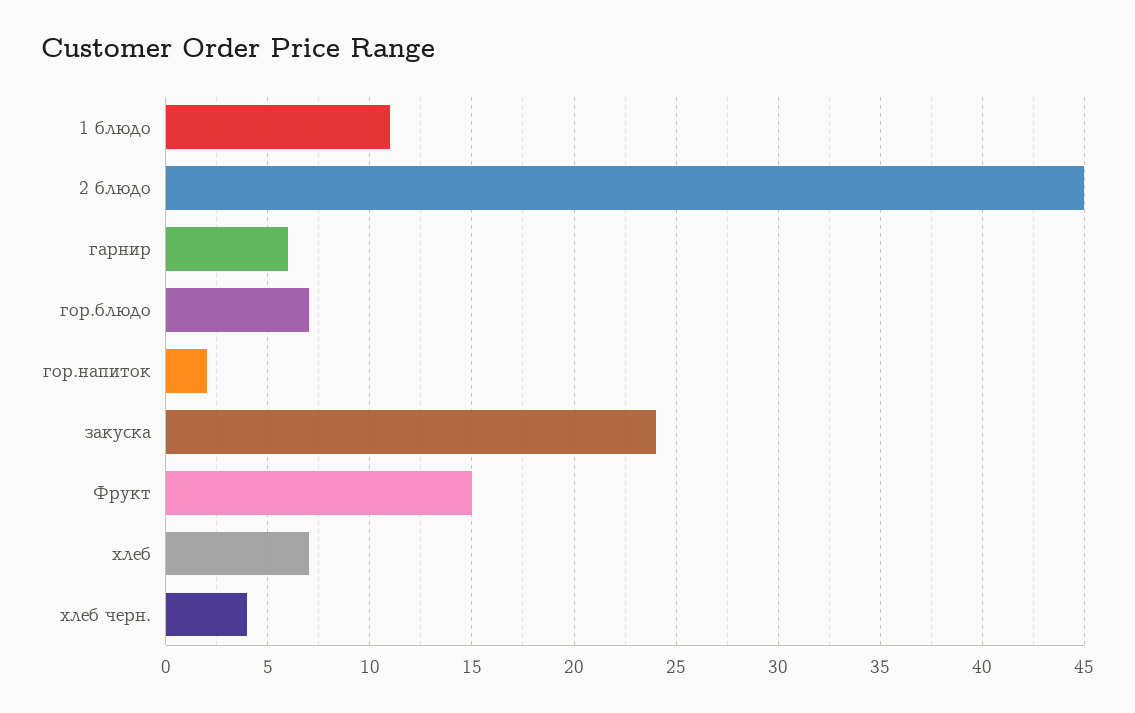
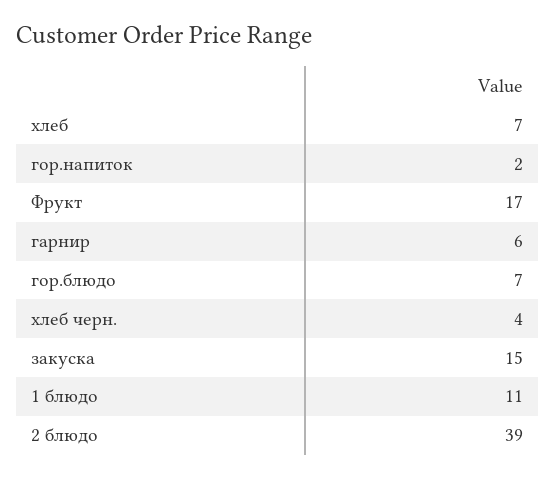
2 блюдо: 45 -> 39
закуска: 24 -> 15
Фрукт: 15 -> 17

